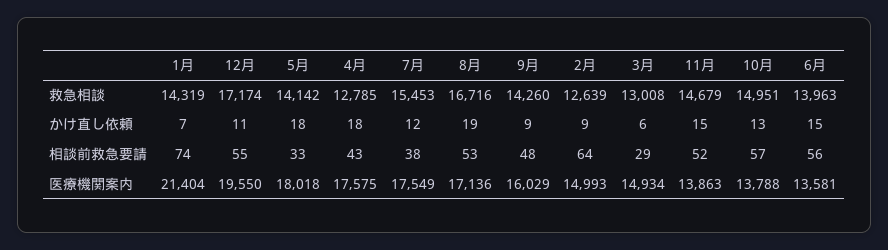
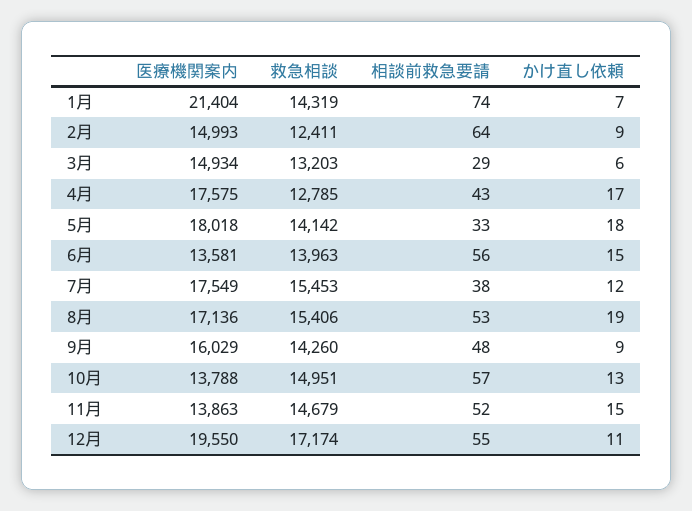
8月, 救急相談: 16716 -> 15406
2月, 救急相談: 12639 -> 12411
3月, 救急相談: 13008 -> 13203
4月, かけ直し依頼: 18 -> 17

